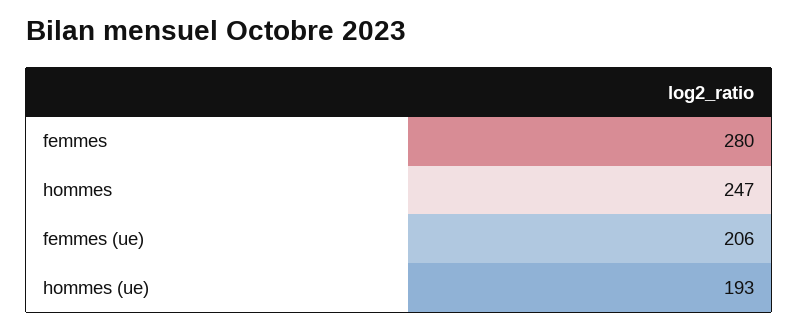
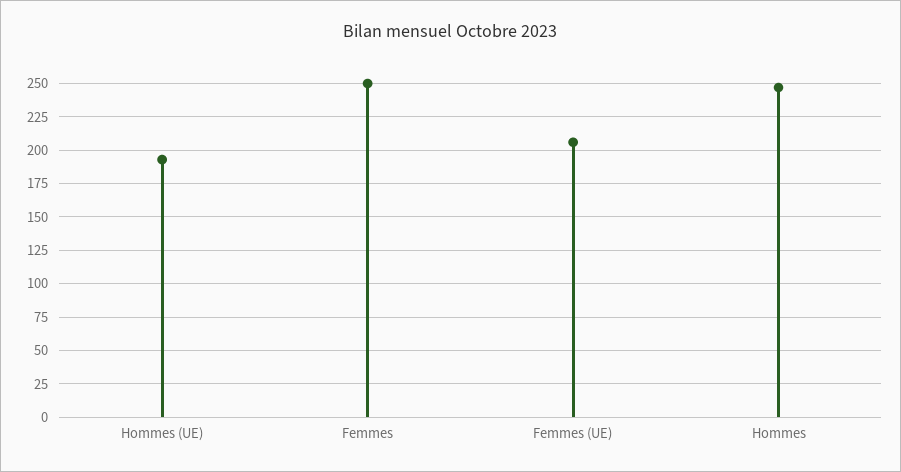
femmes: 280 -> 250

